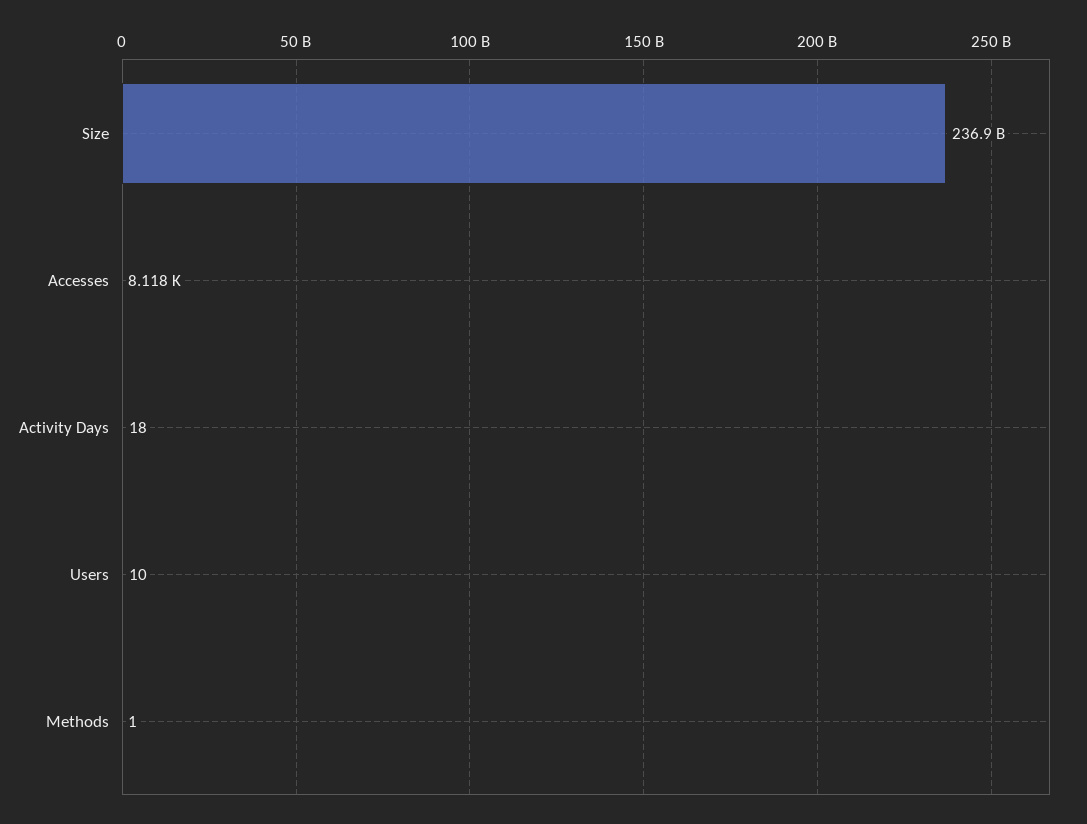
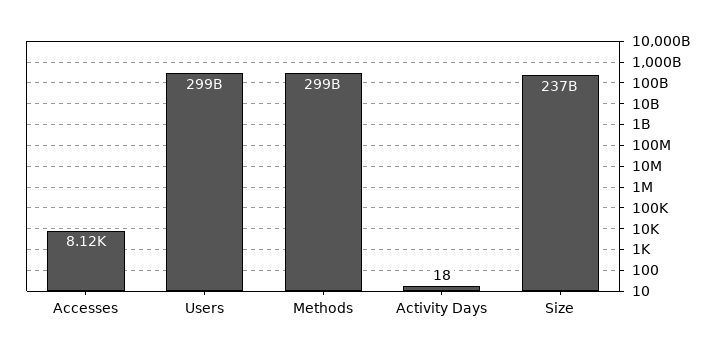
Users: 10 -> 299000000000
Methods: 1 -> 299000000000

